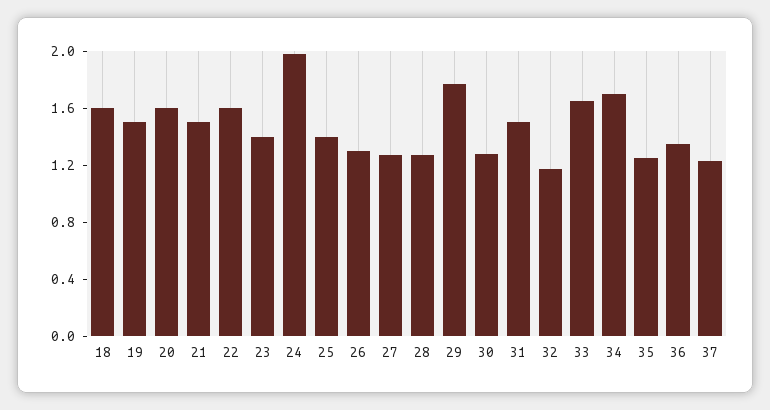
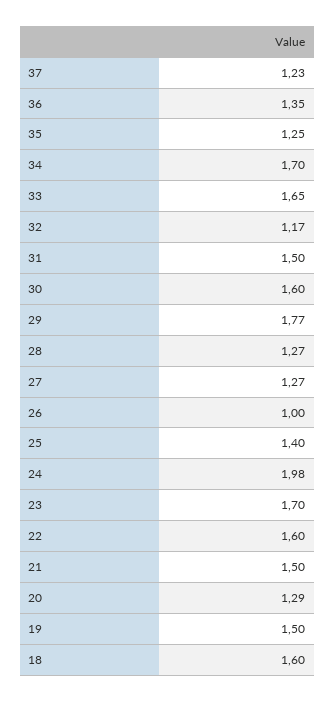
20: 1.6 -> 1.29
23: 1.4 -> 1.7
26: 1.3 -> 1
30: 1.3 -> 1.6

